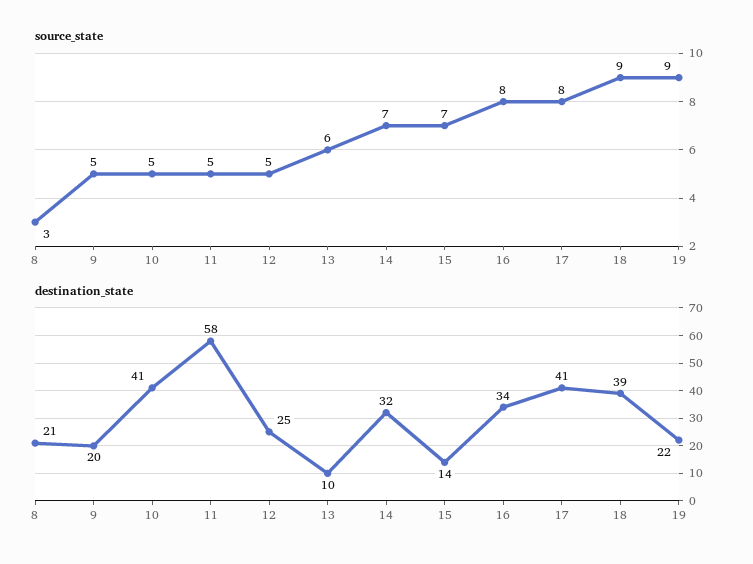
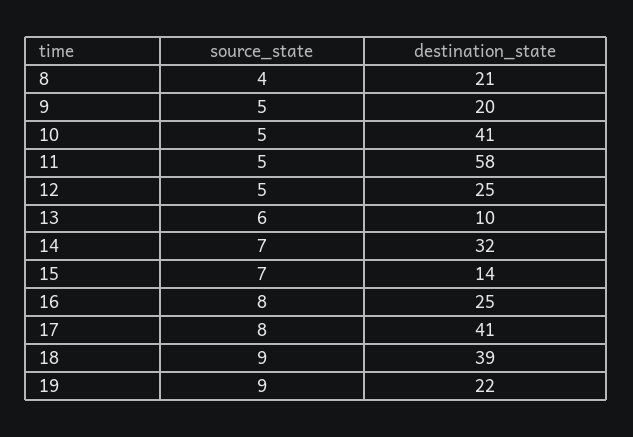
source_state, 8: 3 -> 4
destination_state, 16: 34 -> 25

